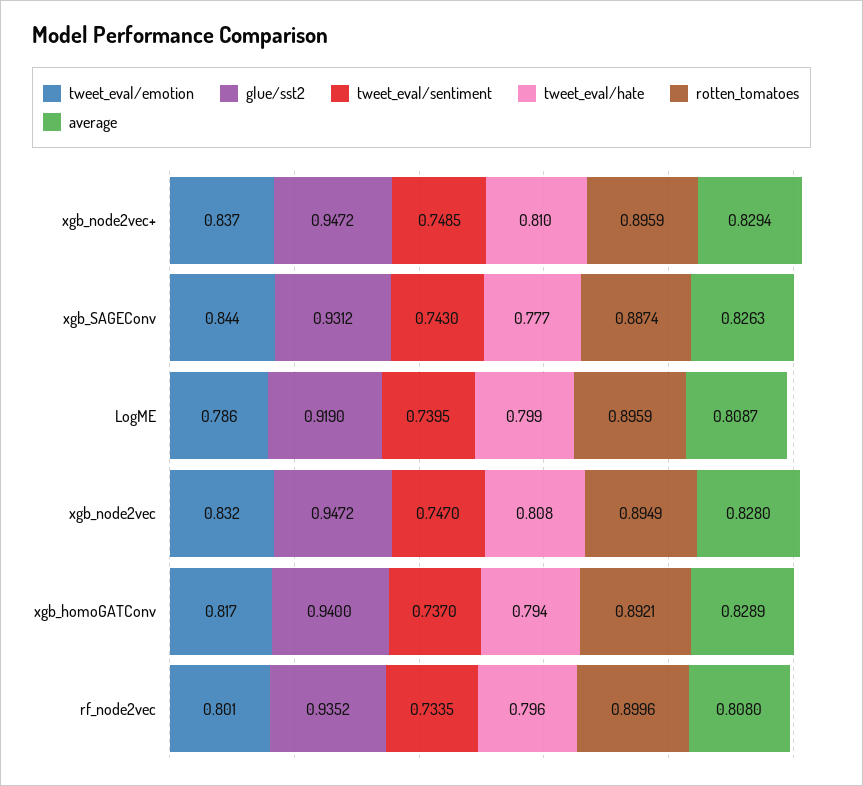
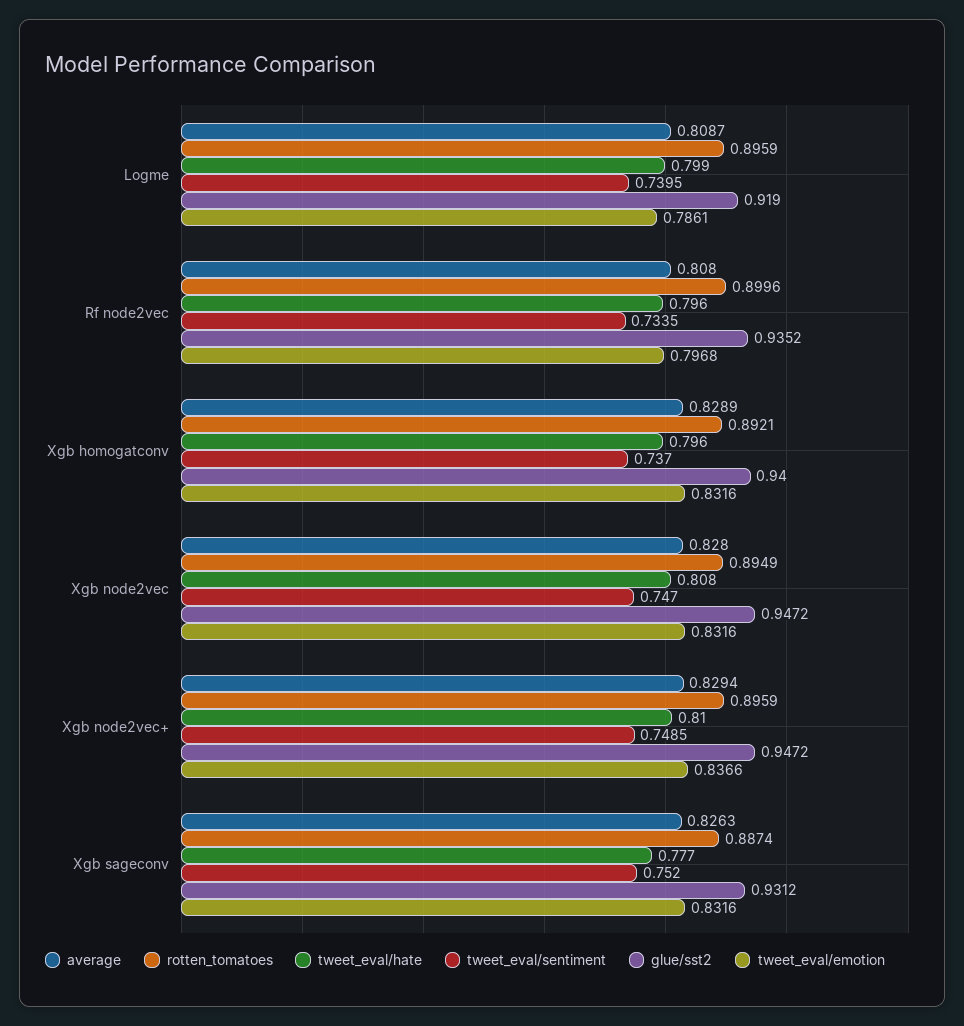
tweet_eval/emotion, xgb_SAGEConv: 0.844 -> 0.8316
tweet_eval/sentiment, xgb_SAGEConv: 0.743 -> 0.752
tweet_eval/emotion, xgb_homoGATConv: 0.817 -> 0.8316
tweet_eval/hate, xgb_homoGATConv: 0.794 -> 0.796
tweet_eval/emotion, rf_node2vec: 0.801 -> 0.7968

